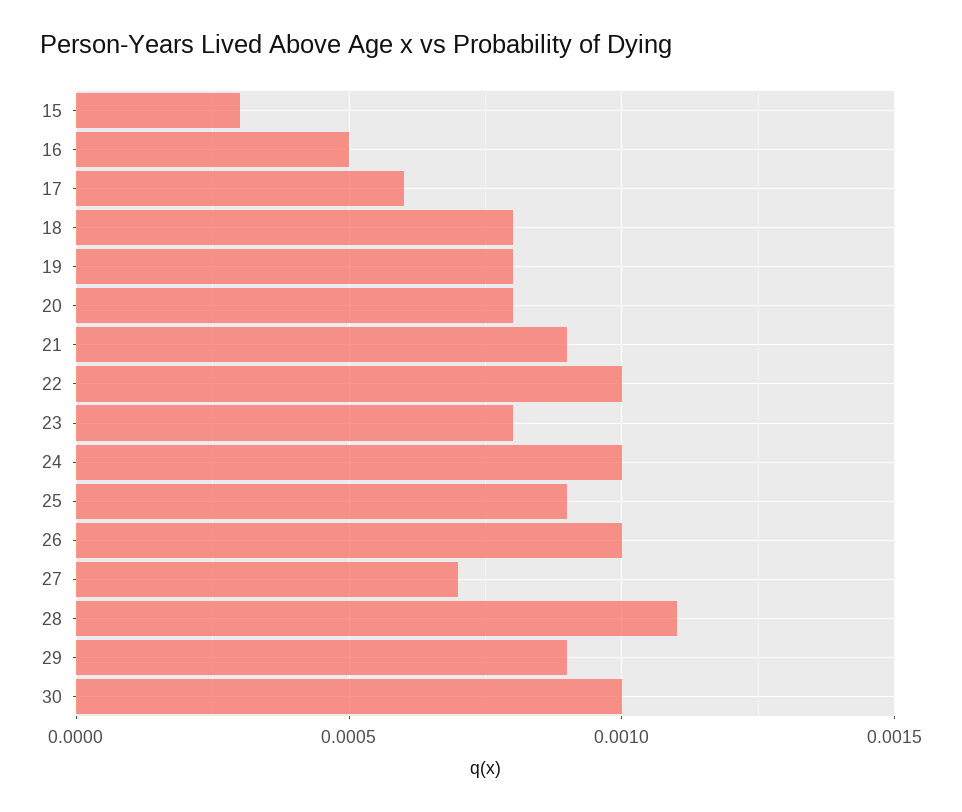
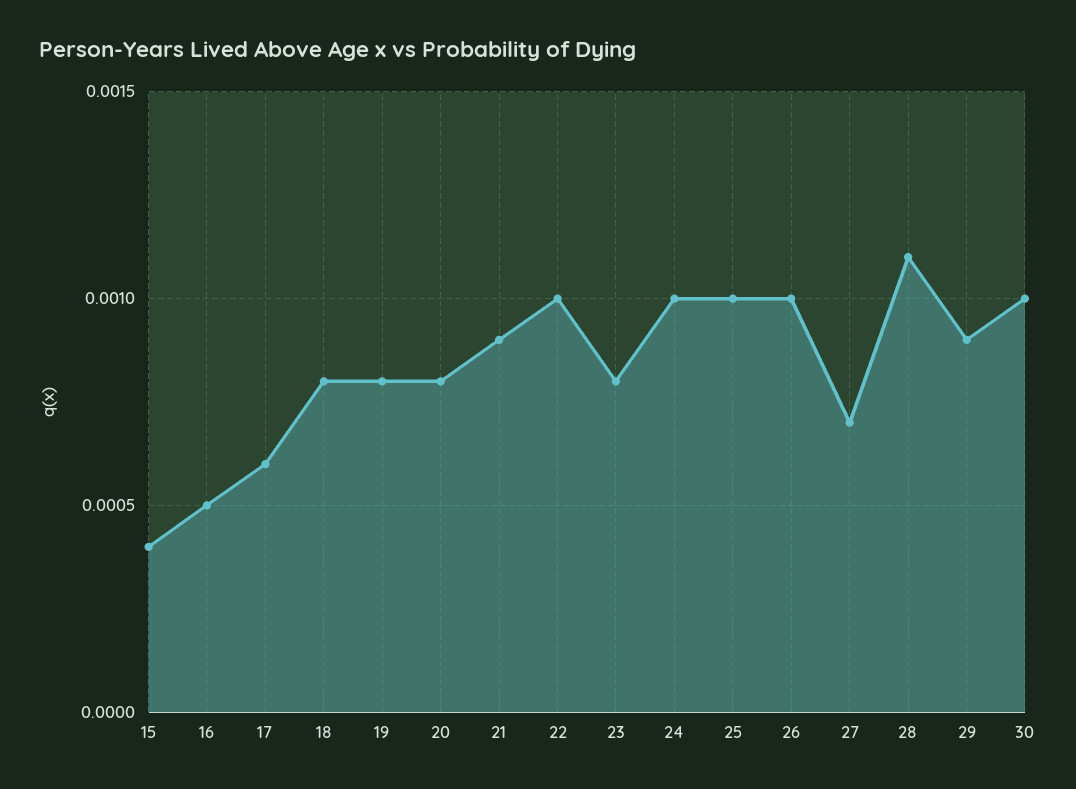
15: 0.0003 -> 0.0004
25: 0.0009 -> 0.001

